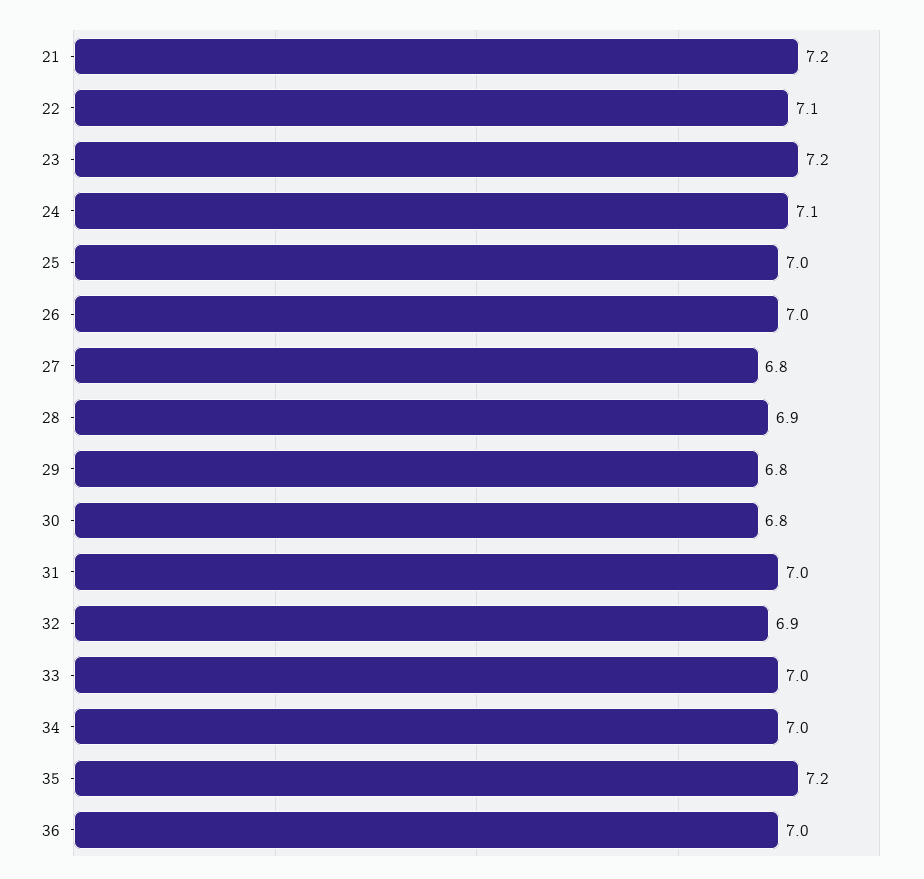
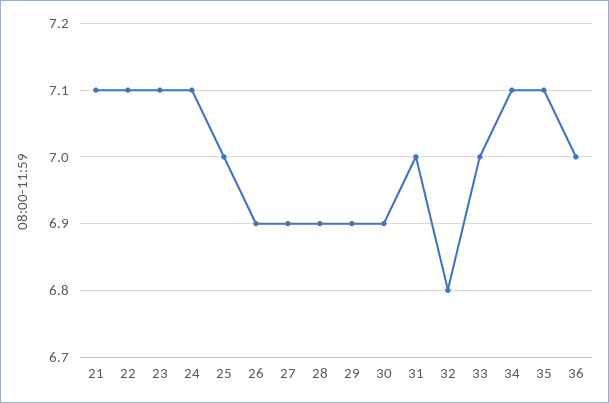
21: 7.2 -> 7.1
23: 7.2 -> 7.1
26: 7 -> 6.9
27: 6.8 -> 6.9
29: 6.8 -> 6.9
30: 6.8 -> 6.9
32: 6.9 -> 6.8
34: 7 -> 7.1
35: 7.2 -> 7.1

